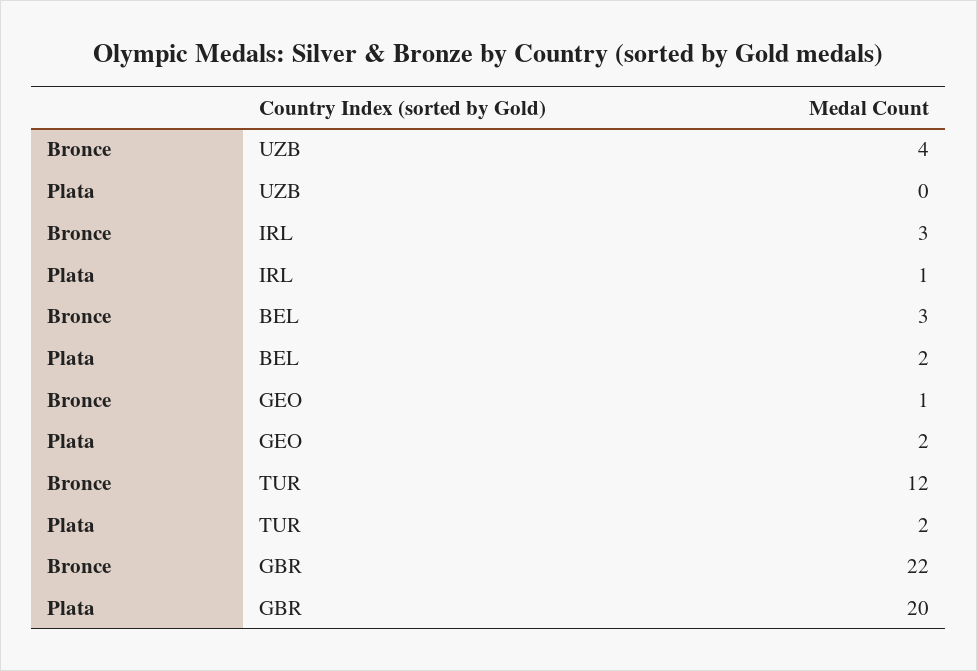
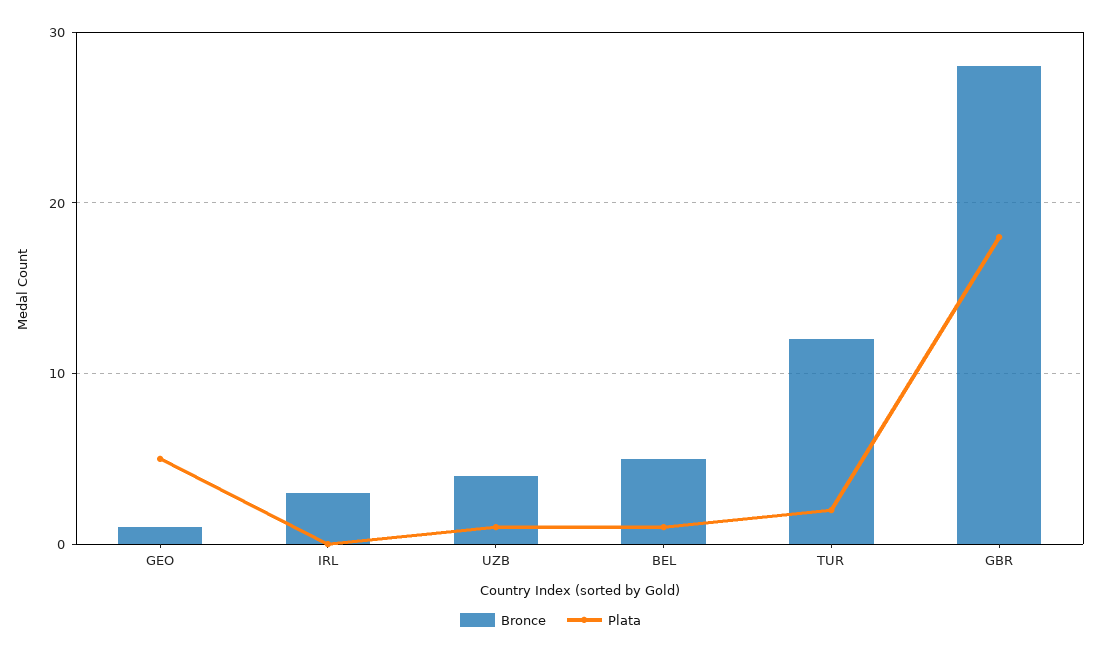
Plata, UZB: 0 -> 1
Plata, IRL: 1 -> 0
Bronce, BEL: 3 -> 5
Plata, BEL: 2 -> 1
Plata, GEO: 2 -> 5
Bronce, GBR: 22 -> 28
Plata, GBR: 20 -> 18

